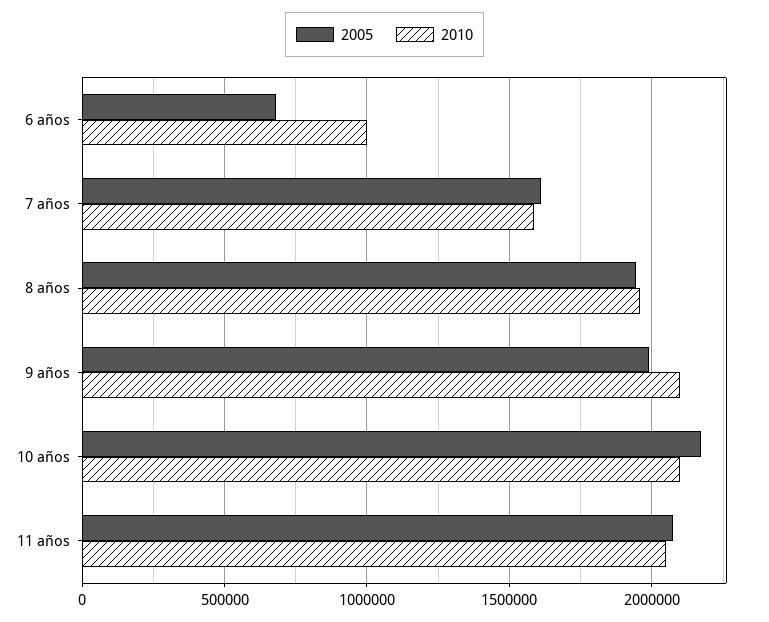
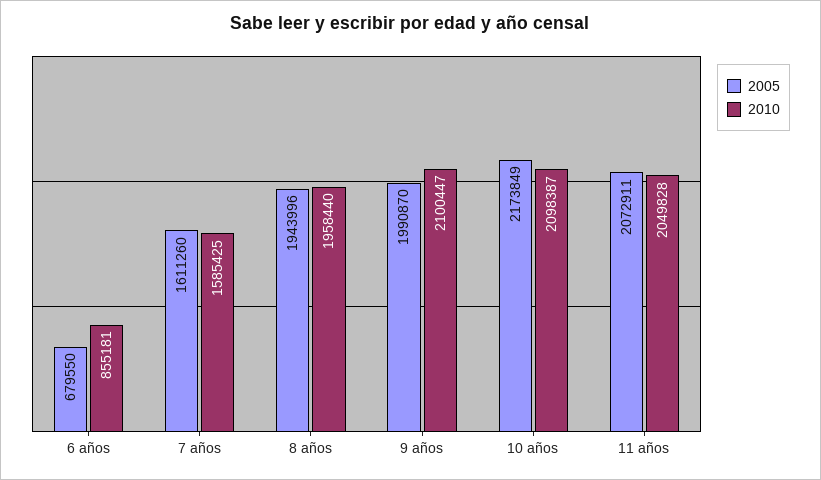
2010, 6 años: 1000000 -> 855181

